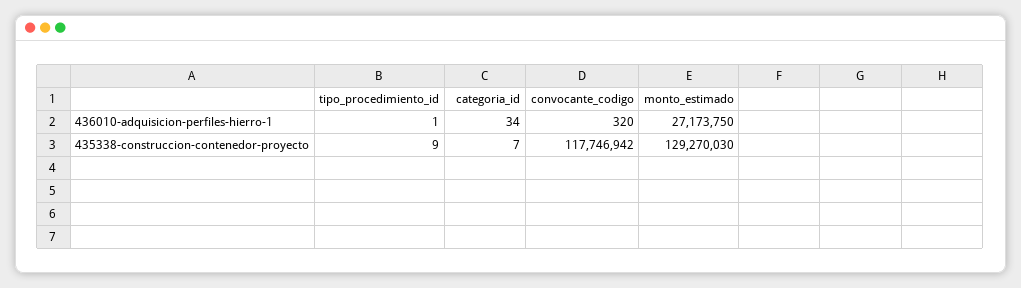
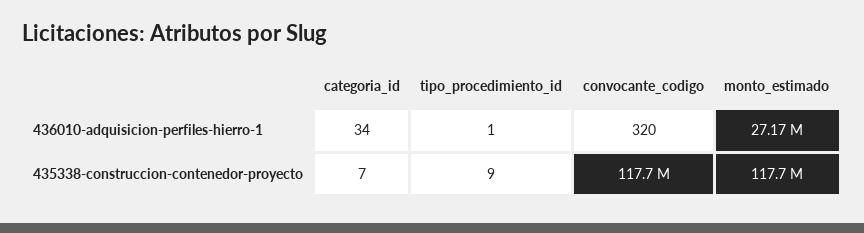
monto_estimado, 435338-construccion-contenedor-proyecto: 129270030 -> 117700000

